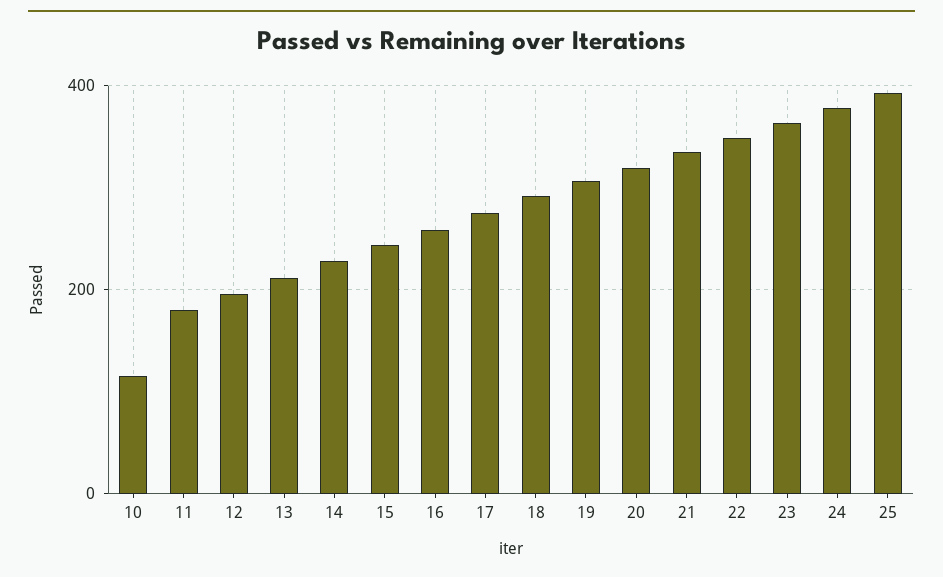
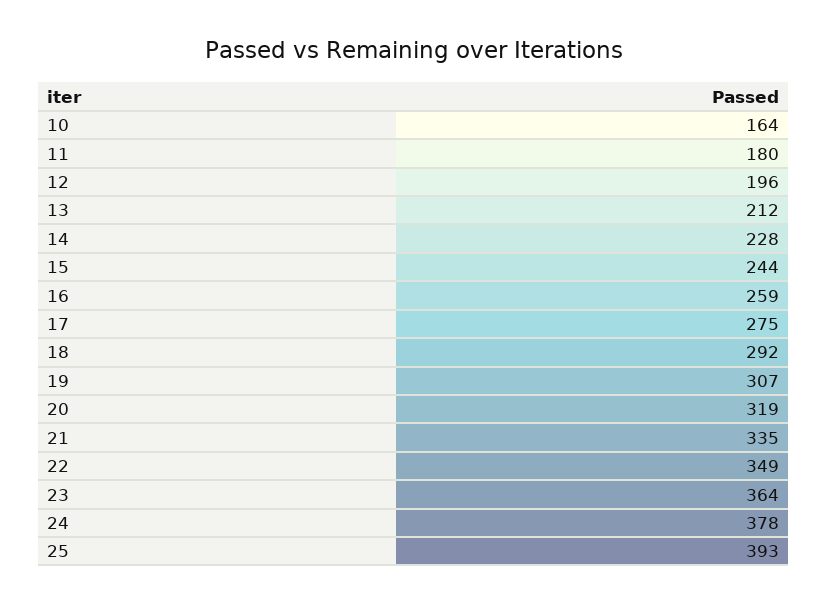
10: 120 -> 164

